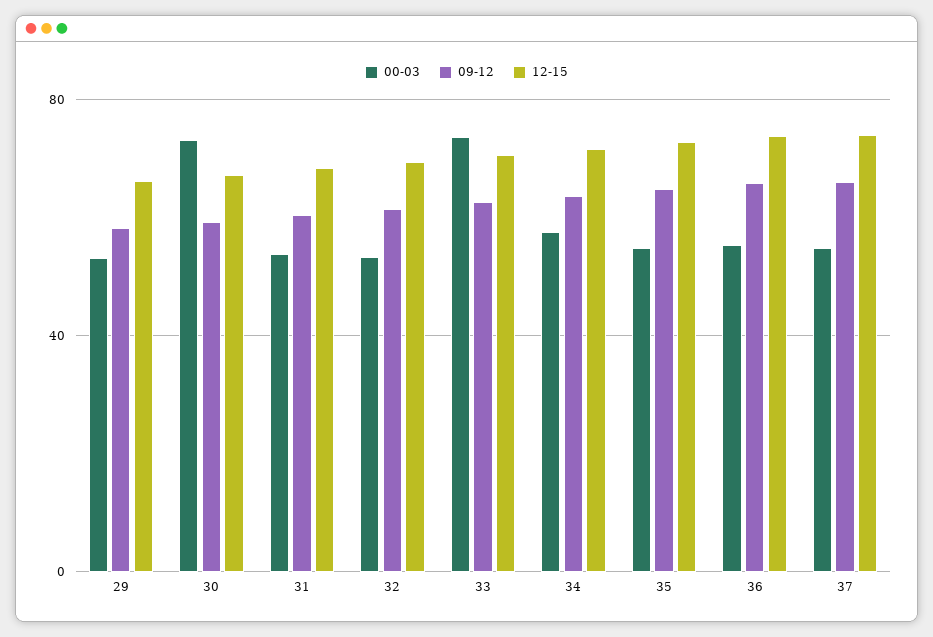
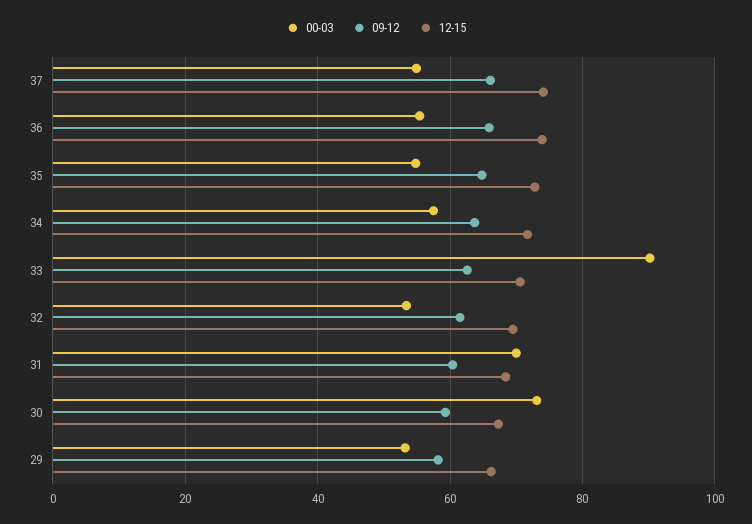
00-03, 31: 55 -> 70
00-03, 33: 75 -> 90

